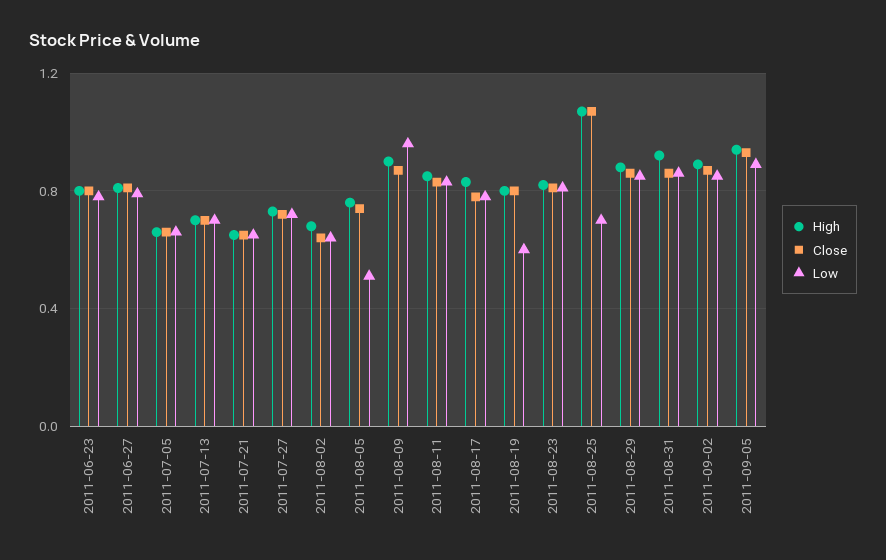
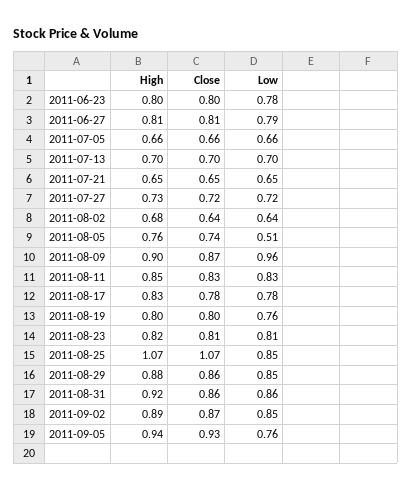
Low, 2011-08-19: 0.6 -> 0.76
Low, 2011-08-25: 0.7 -> 0.85
Low, 2011-09-05: 0.9 -> 0.76

